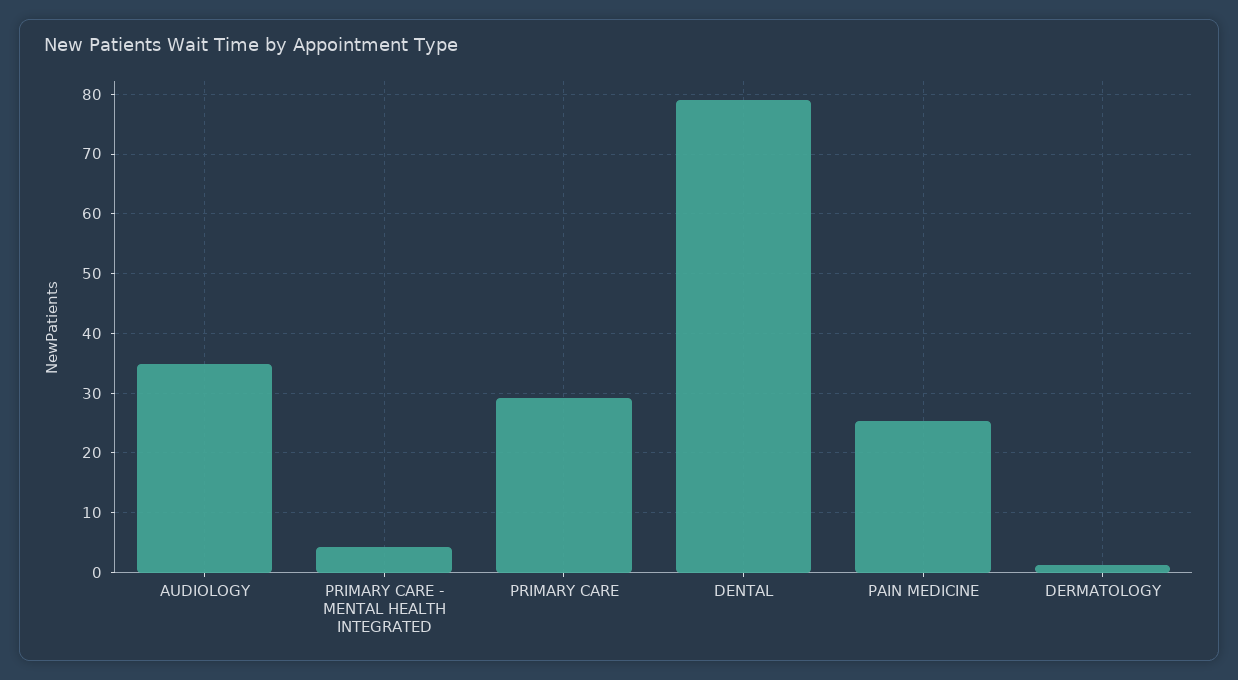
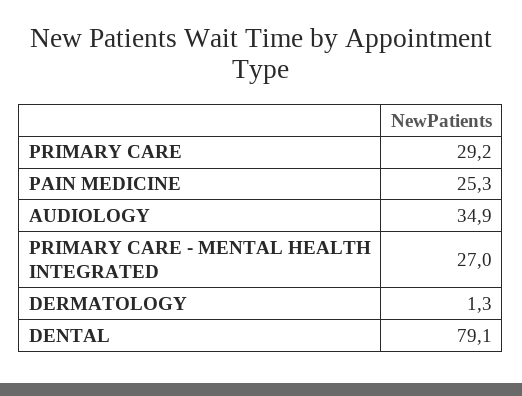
PRIMARY CARE - MENTAL HEALTH INTEGRATED: 4 -> 27

